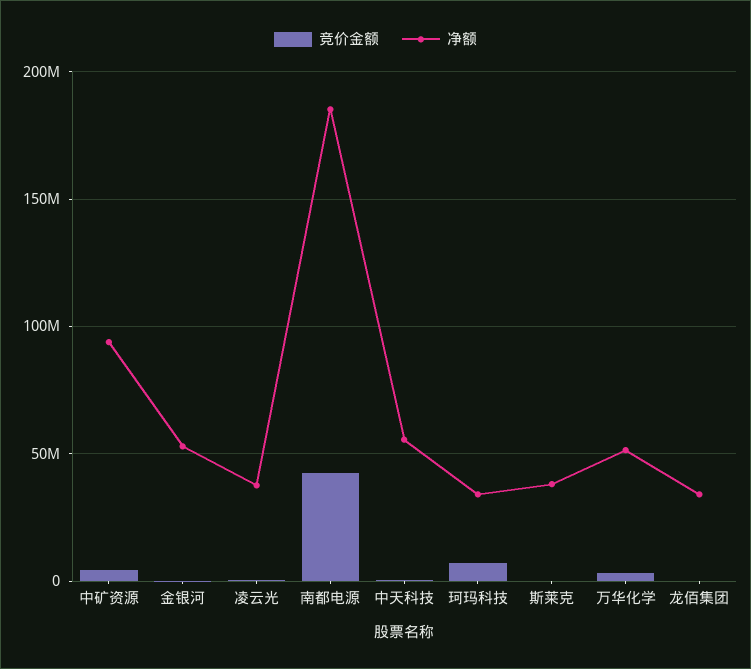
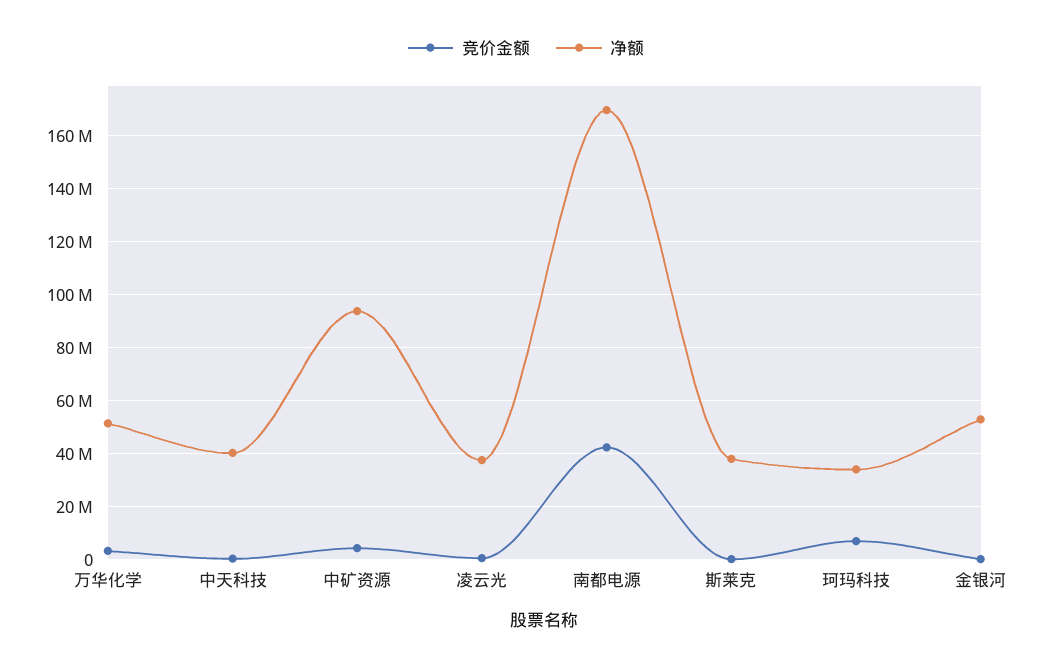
净额, 南都电源: 185000000 -> 170000000
净额, 中天科技: 55000000 -> 40000000
竞价金额, 龙佰集团: 0 -> none
净额, 龙佰集团: 35000000 -> none

